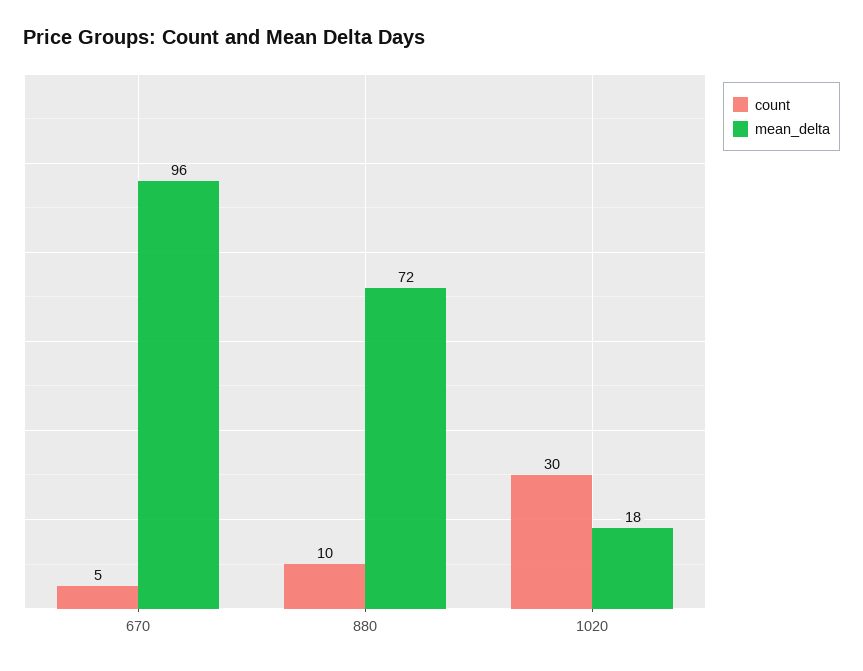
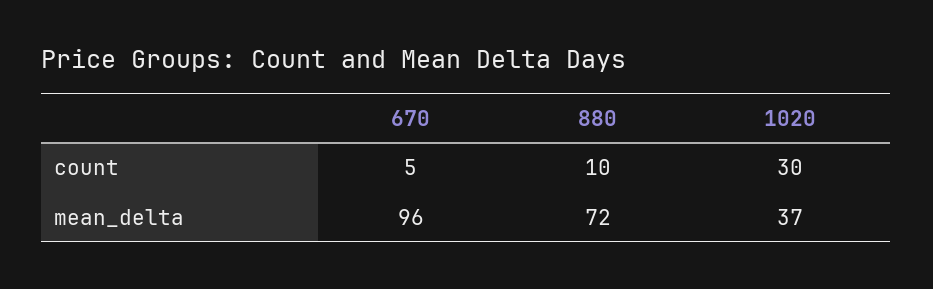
mean_delta, 1020: 18 -> 37

